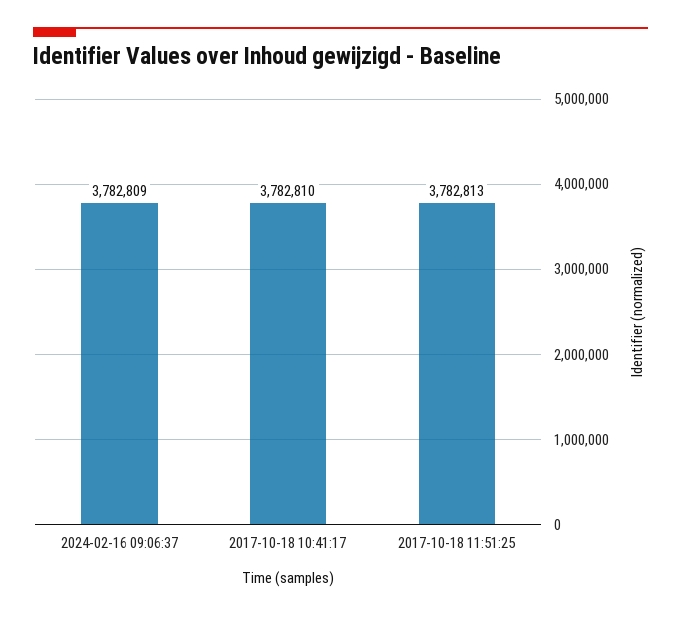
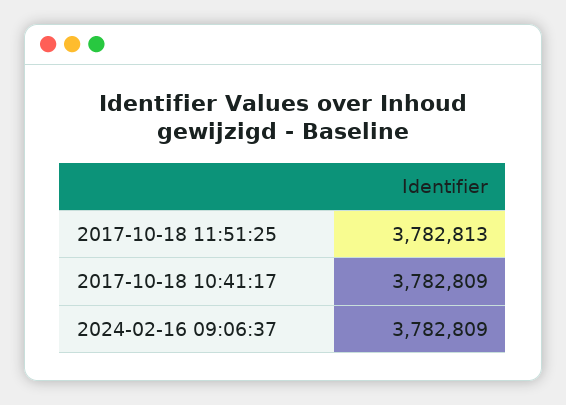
2017-10-18 10:41:17: 3782810 -> 3782809

